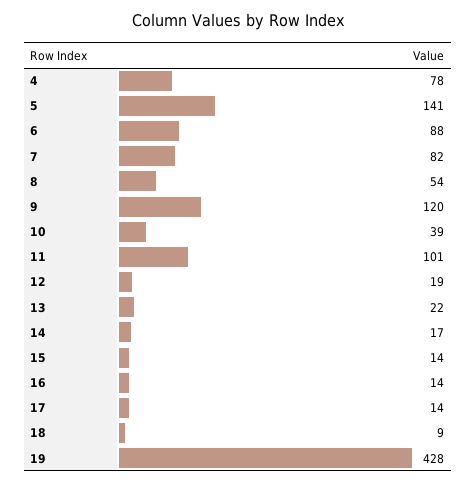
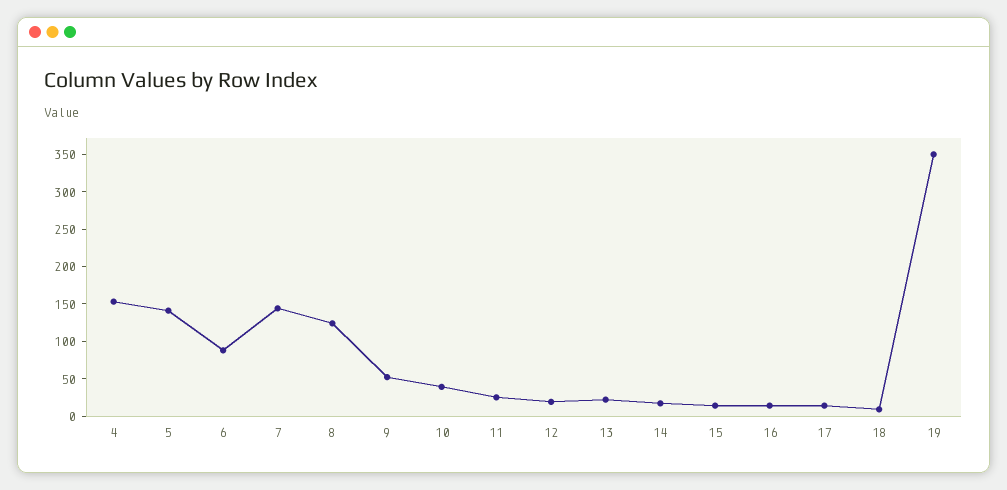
4: 78 -> 150
7: 82 -> 150
8: 54 -> 125
9: 120 -> 50
11: 101 -> 25
19: 428 -> 350

